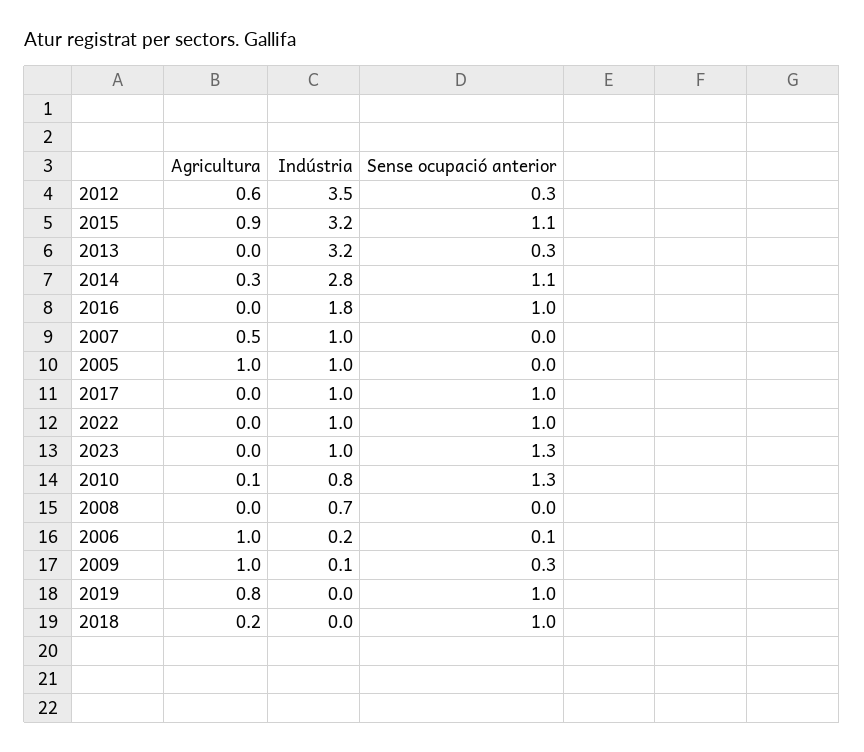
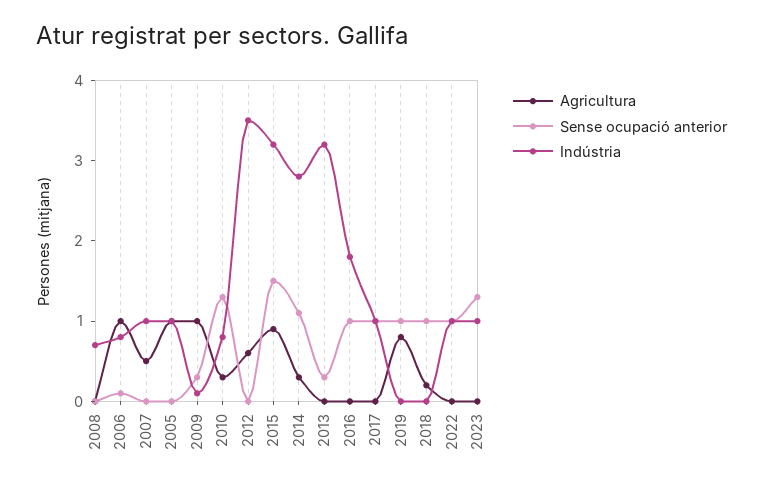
Sense ocupació anterior, 2012: 0.3 -> 0
Sense ocupació anterior, 2015: 1.1 -> 1.5
Agricultura, 2010: 0.1 -> 0.3
Indústria, 2006: 0.2 -> 0.8

